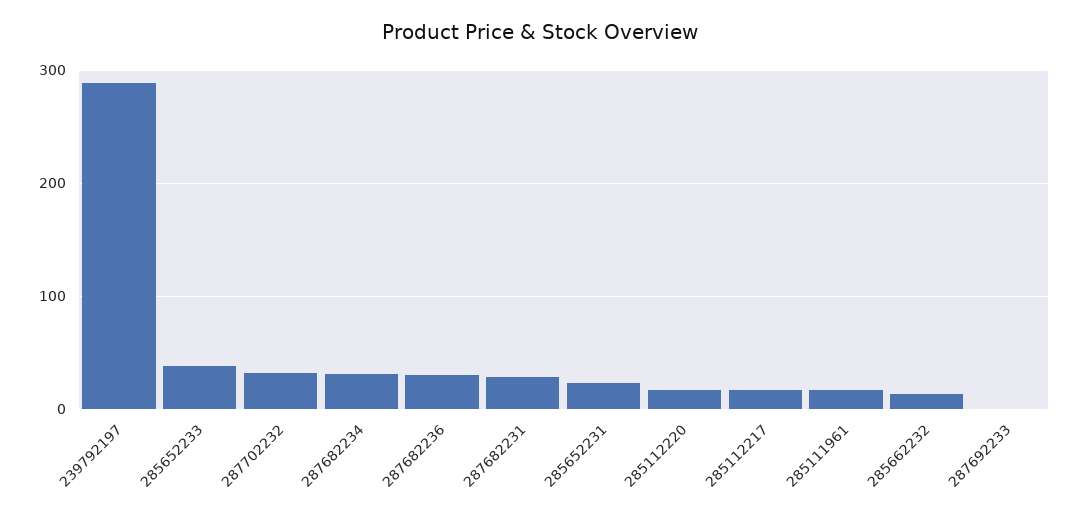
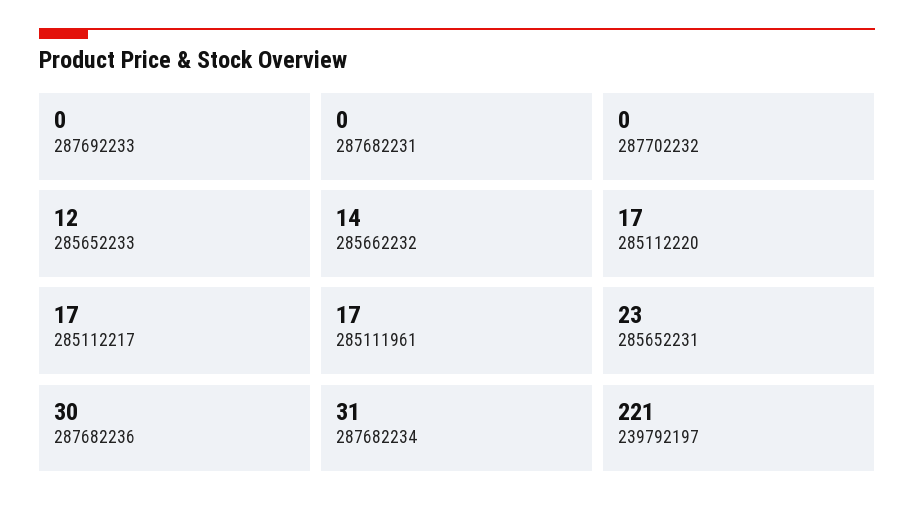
239792197: 290 -> 221
285652233: 40 -> 12
287702232: 30 -> 0
287682231: 30 -> 0

